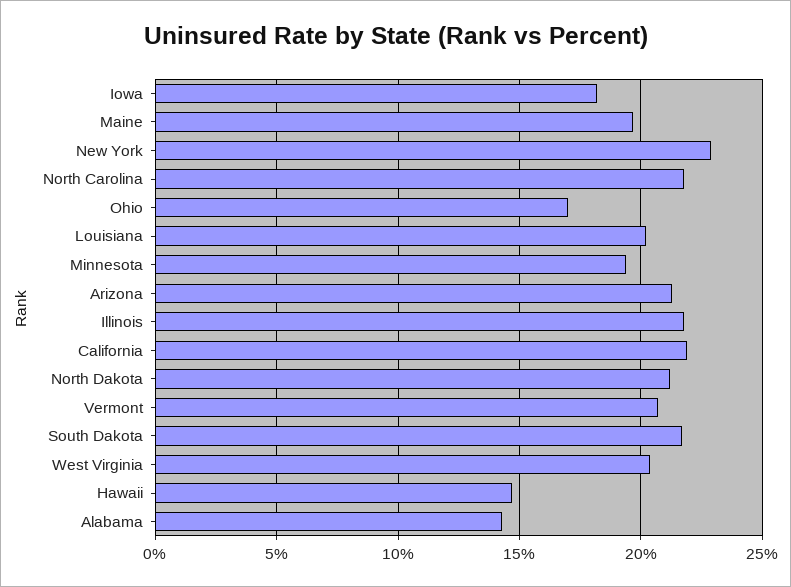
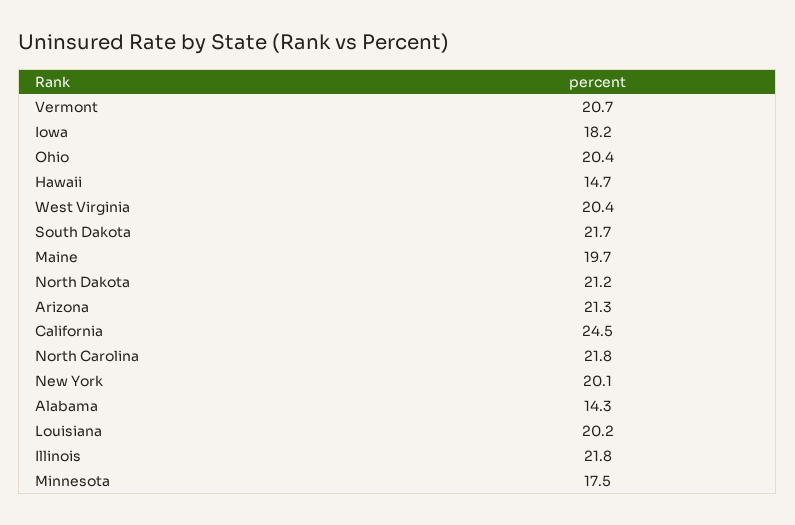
New York: 23 -> 20.1
Ohio: 17 -> 20.4
Minnesota: 19.5 -> 17.5
California: 22 -> 24.5

